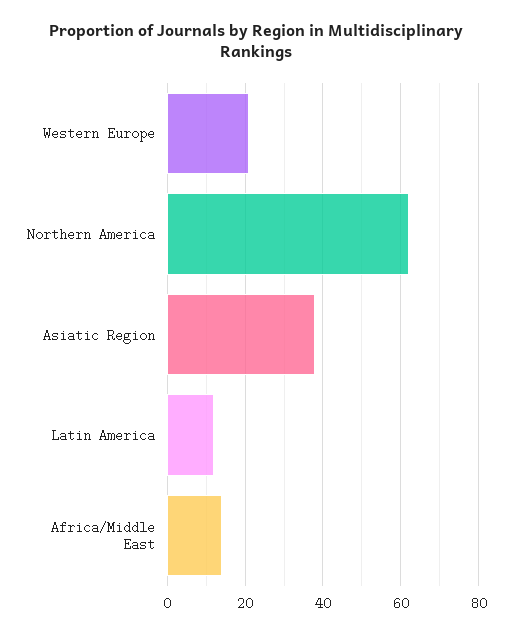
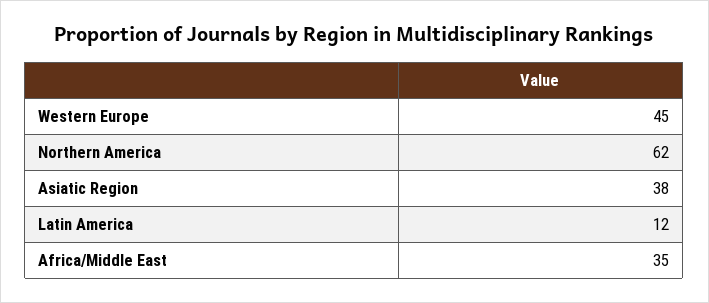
Western Europe: 20 -> 45
Africa/Middle East: 15 -> 35

